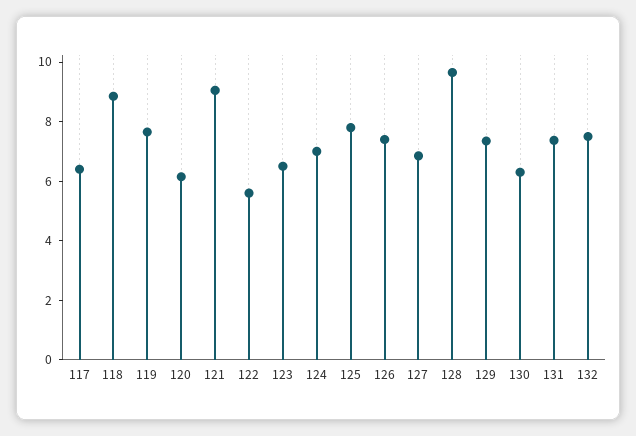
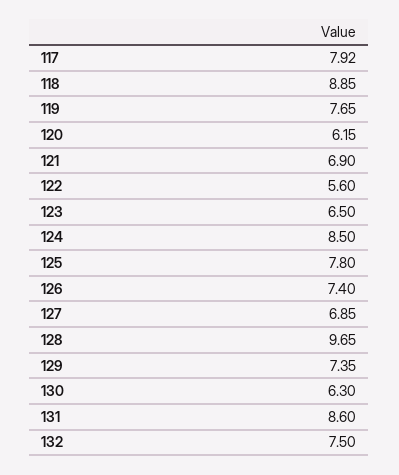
117: 6.5 -> 7.92
121: 9 -> 6.9
124: 7 -> 8.5
131: 7.5 -> 8.6

